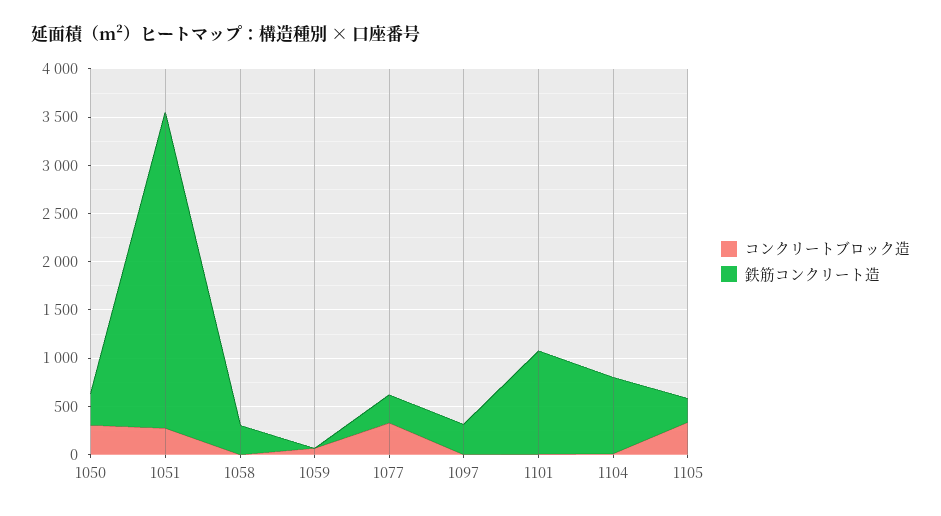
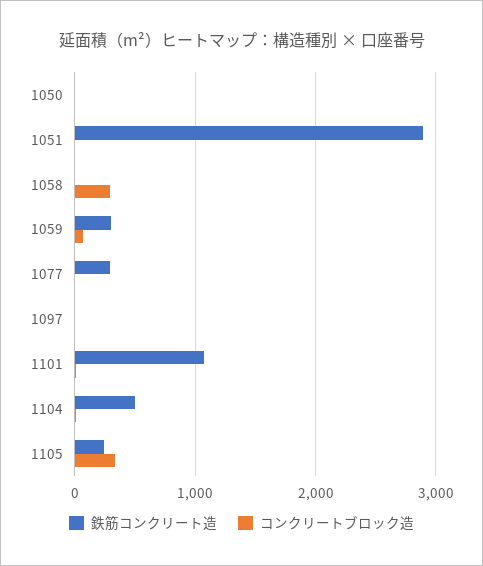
コンクリートブロック造, 1050: 300 -> 0
鉄筋コンクリート造, 1050: 300 -> 0
コンクリートブロック造, 1051: 300 -> 0
鉄筋コンクリート造, 1051: 3300 -> 2900
コンクリートブロック造, 1058: 0 -> 300
鉄筋コンクリート造, 1058: 300 -> 0
鉄筋コンクリート造, 1059: 0 -> 300
コンクリートブロック造, 1077: 300 -> 0
鉄筋コンクリート造, 1097: 300 -> 0
鉄筋コンクリート造, 1104: 800 -> 500

